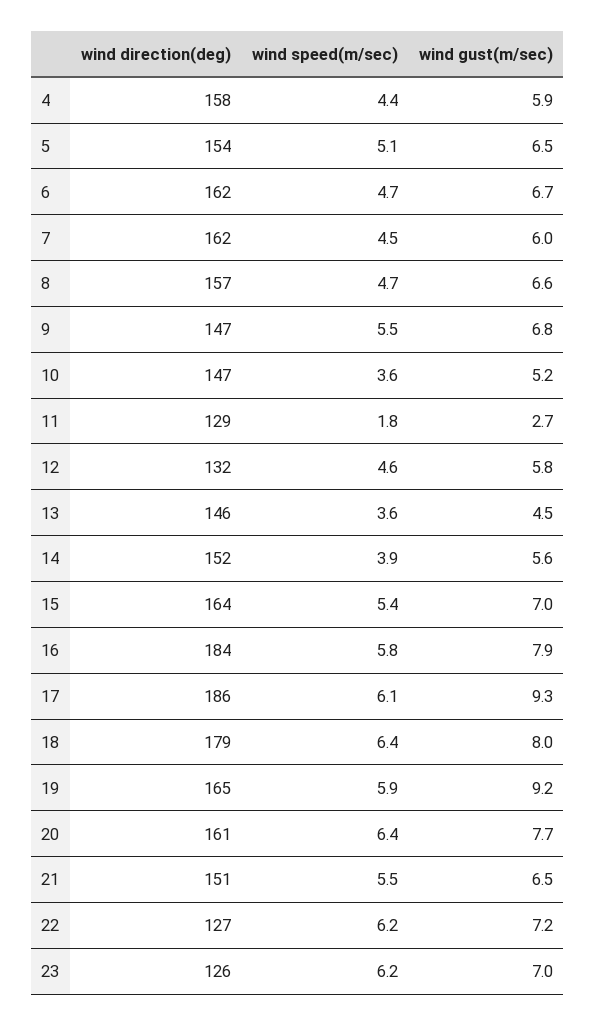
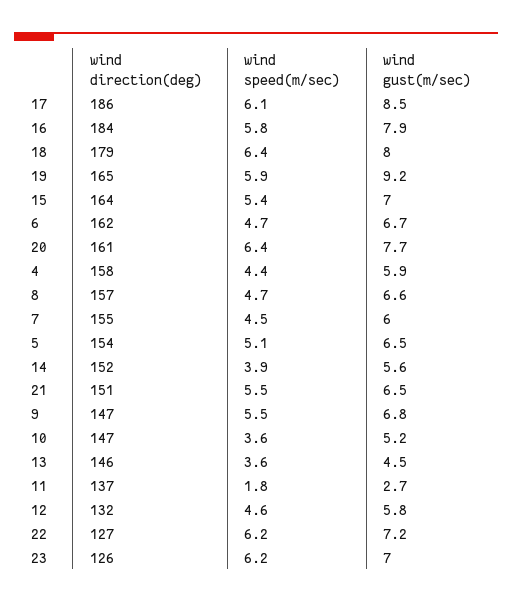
wind direction(deg), 7: 162 -> 155
wind direction(deg), 11: 129 -> 137
wind gust(m/sec), 17: 9.3 -> 8.5

